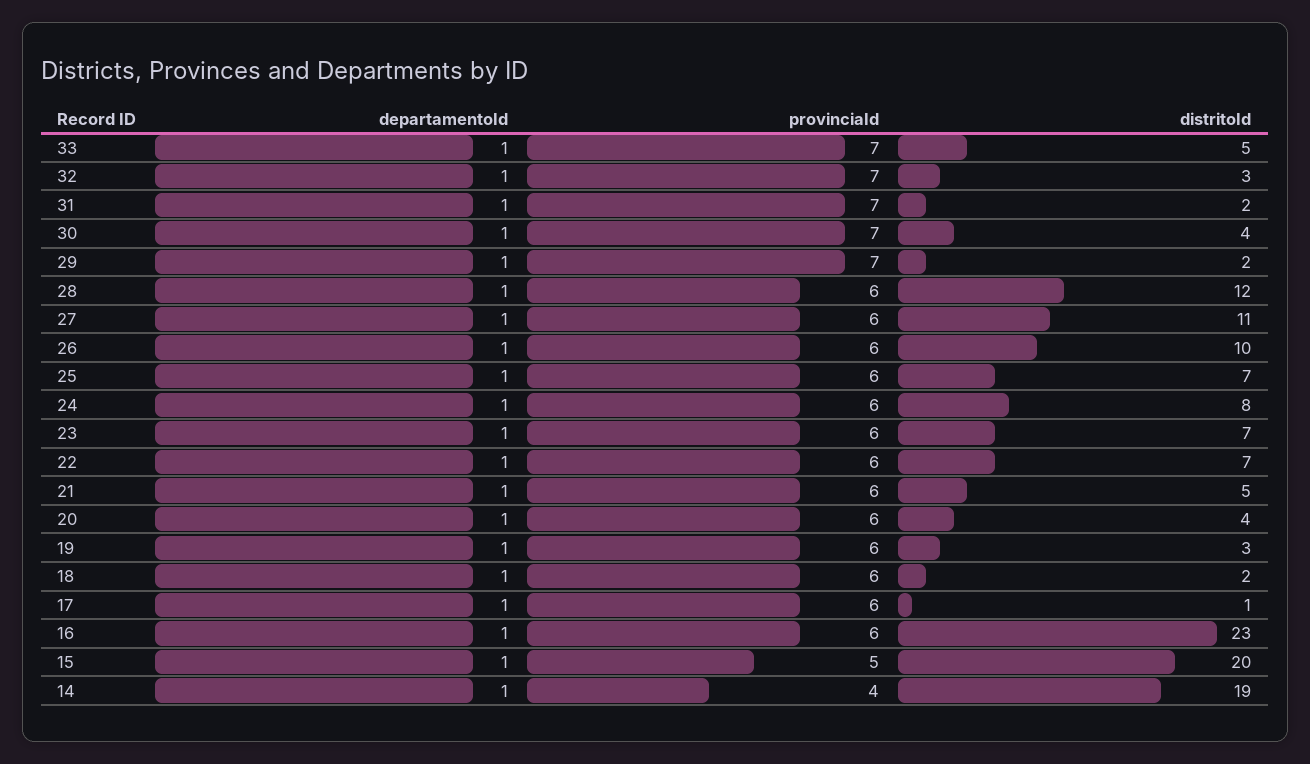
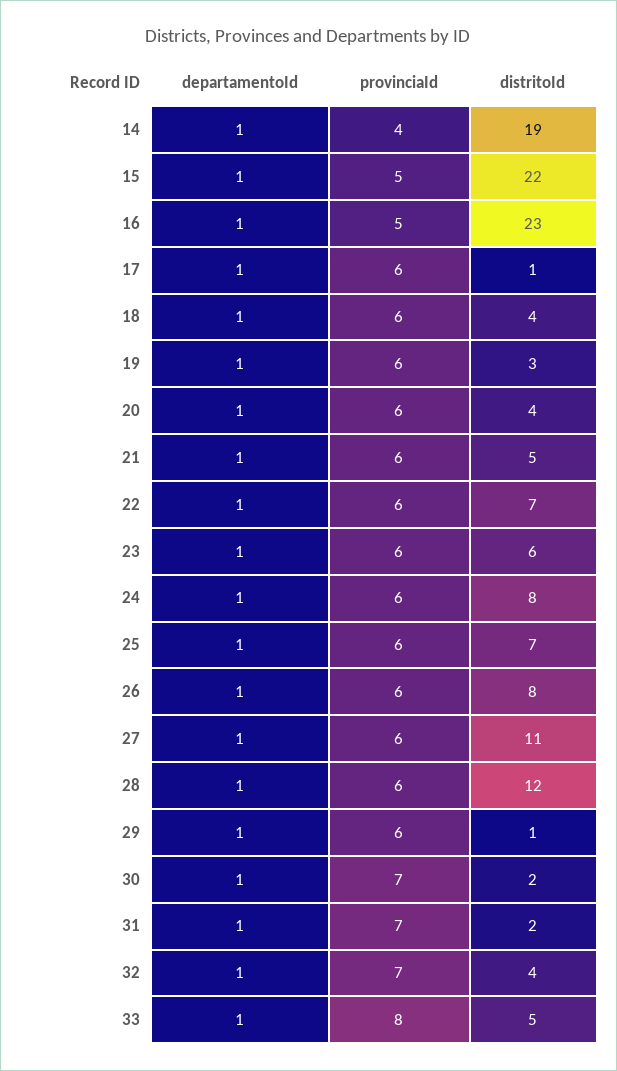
provinciaId, 33: 7 -> 8
distritoId, 32: 3 -> 4
distritoId, 30: 4 -> 2
provinciaId, 29: 7 -> 6
distritoId, 29: 2 -> 1
distritoId, 26: 10 -> 8
distritoId, 23: 7 -> 6
distritoId, 18: 2 -> 4
provinciaId, 16: 6 -> 5
distritoId, 15: 20 -> 22

